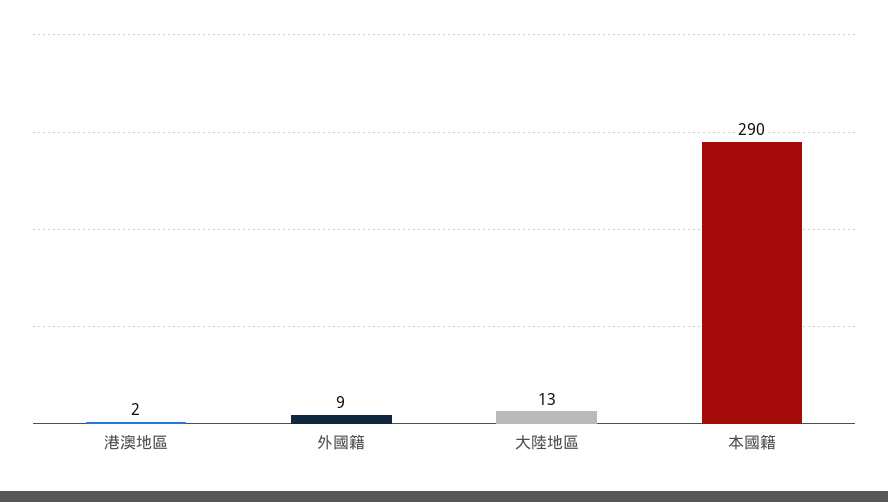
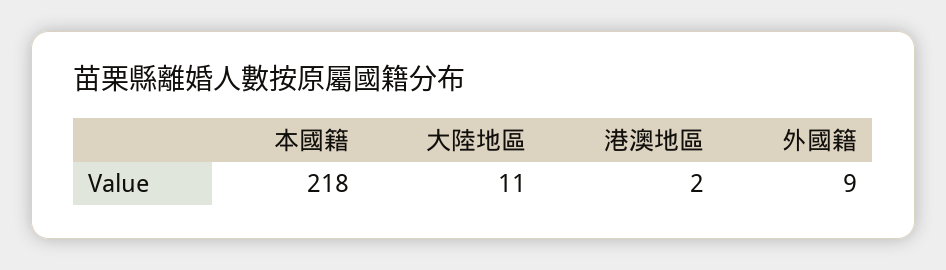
大陸地區: 13 -> 11
本國籍: 290 -> 218

